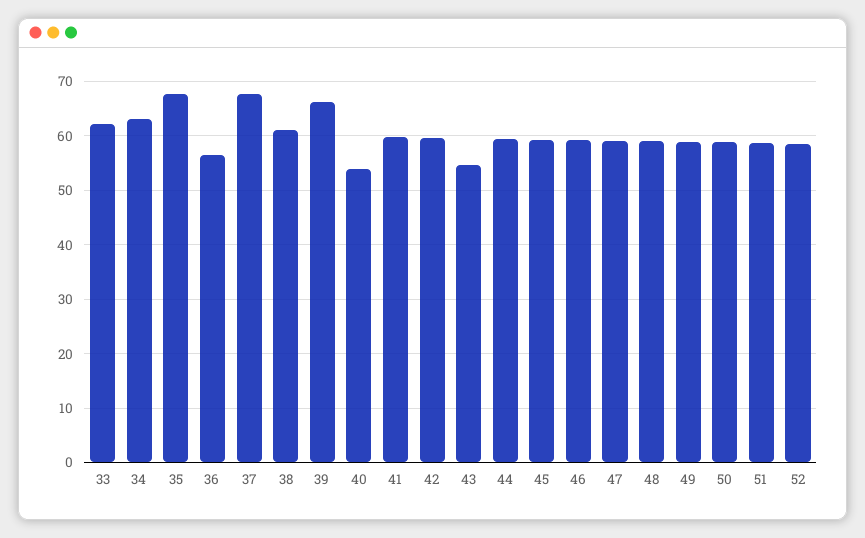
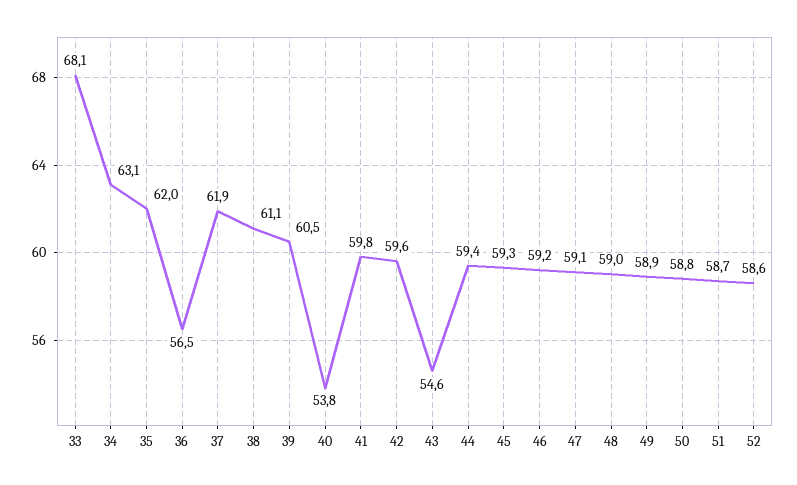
33: 62 -> 68.1
35: 68 -> 62
37: 68 -> 61.9
39: 66 -> 60.5

